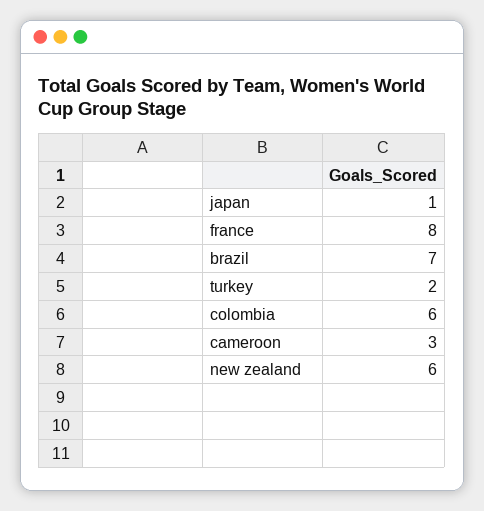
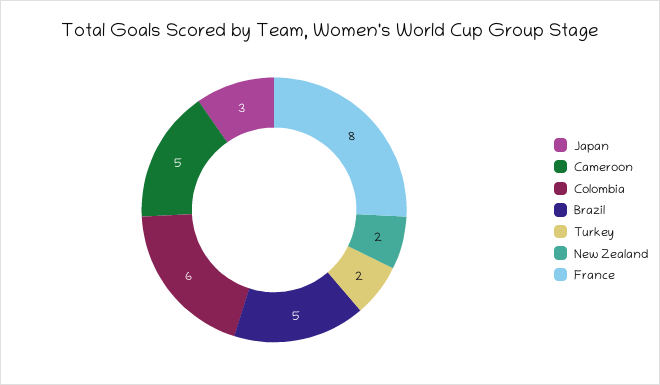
japan: 1 -> 3
brazil: 7 -> 5
cameroon: 3 -> 5
new zealand: 6 -> 2

